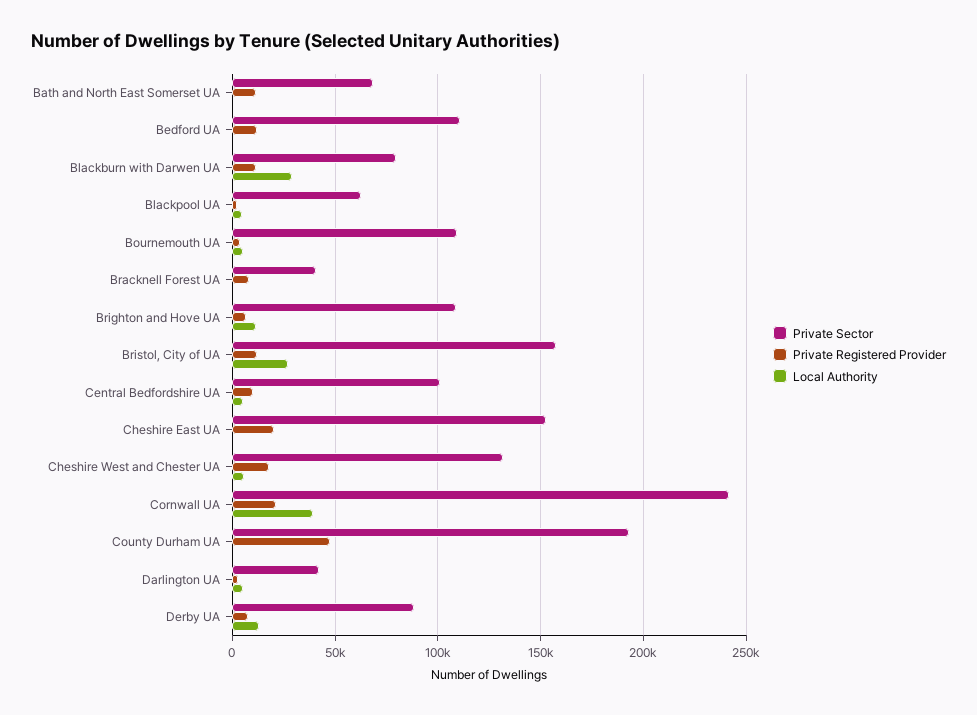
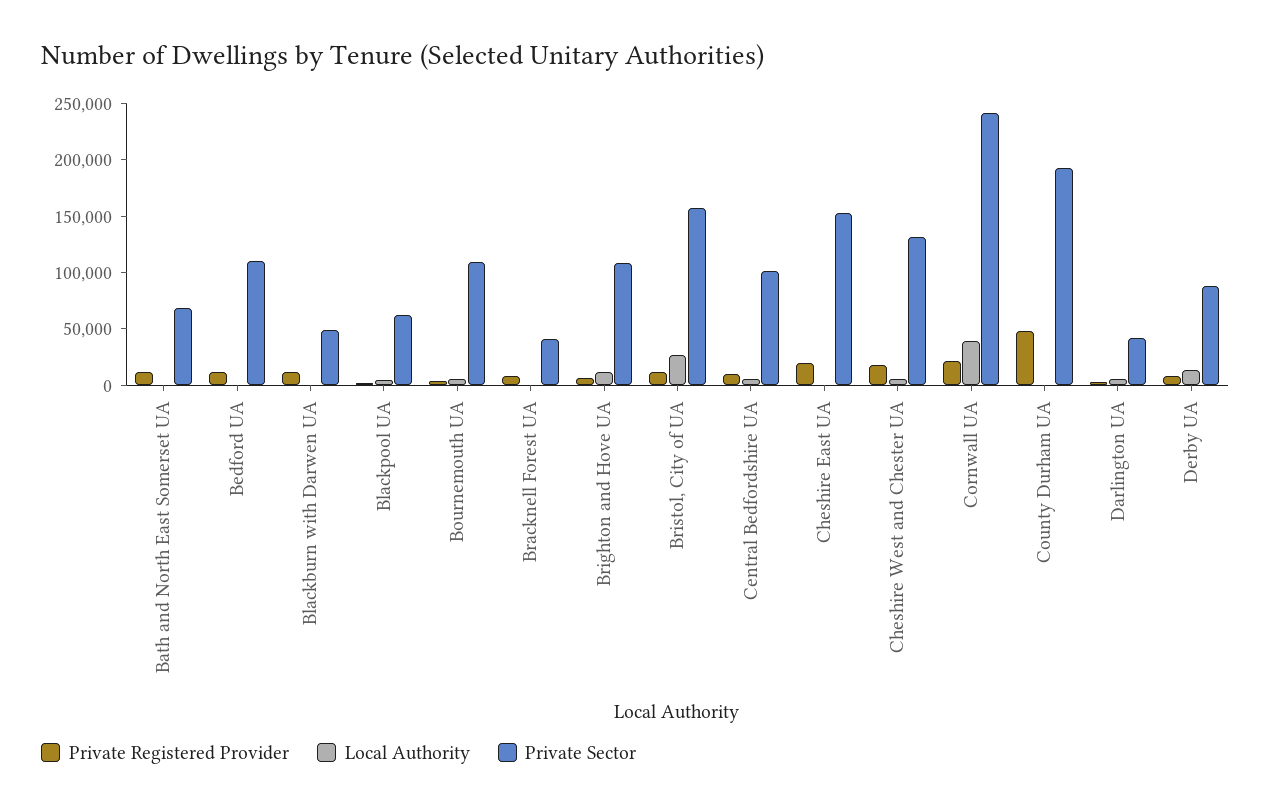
Private Sector, Blackburn with Darwen UA: 80000 -> 50000
Local Authority, Blackburn with Darwen UA: 30000 -> 0

